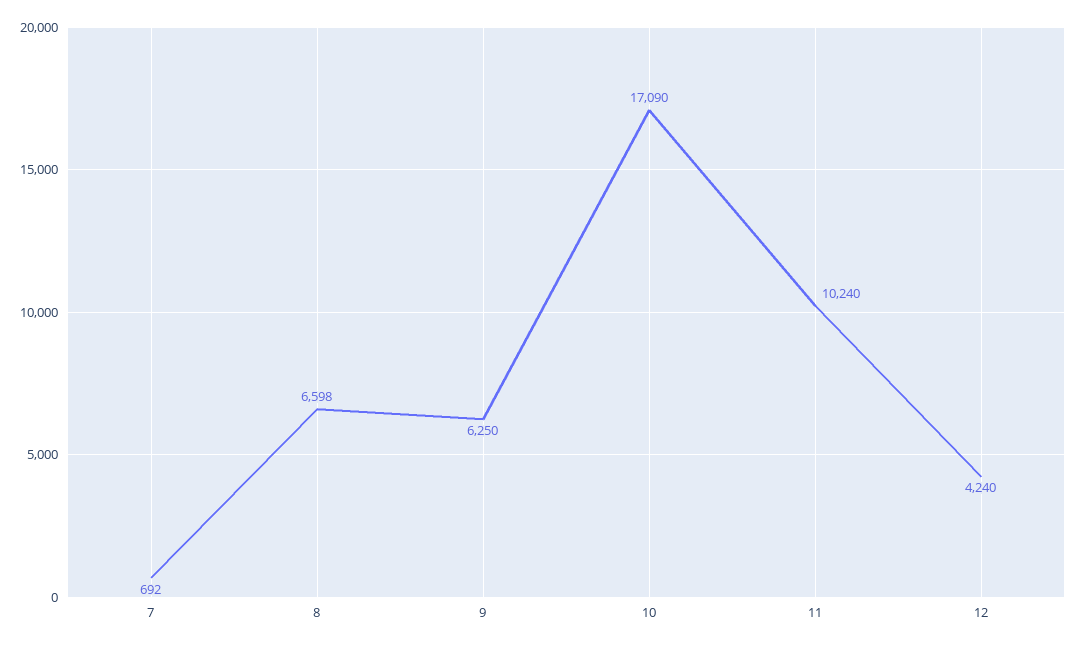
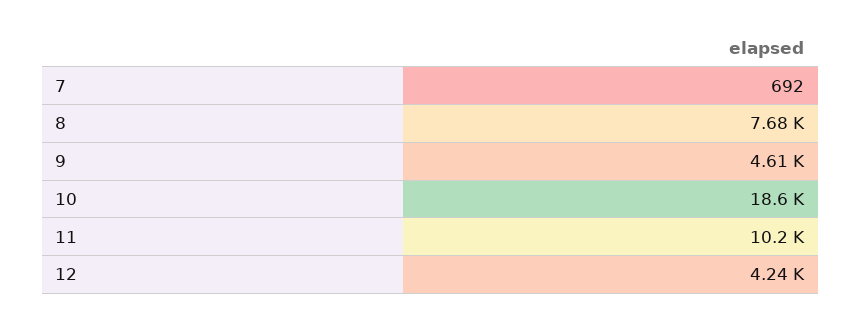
8: 6598 -> 7680
9: 6250 -> 4610
10: 17090 -> 18600

